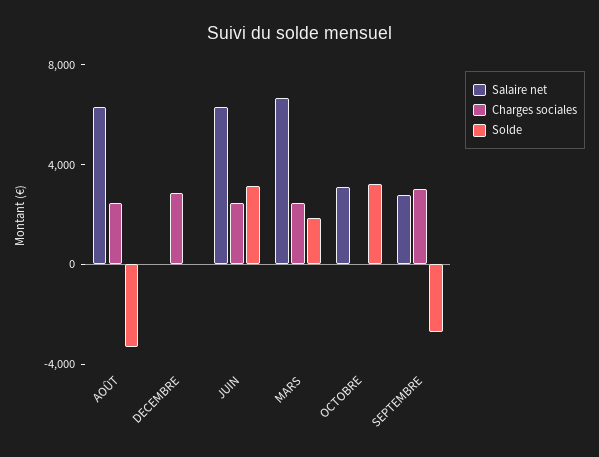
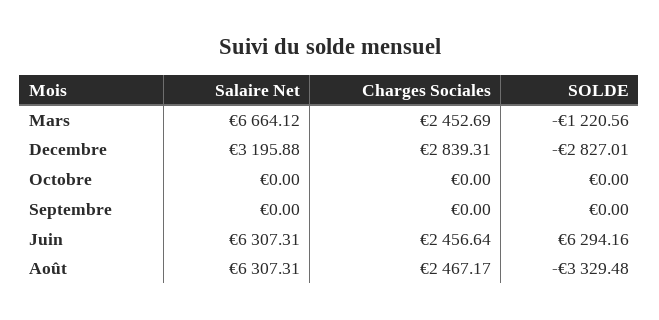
Salaire net, DECEMBRE: 0 -> 3195.88
Solde, DECEMBRE: 0 -> -2827.01
Solde, JUIN: 3000 -> 6294.16
Solde, MARS: 2000 -> -1220.56
Salaire net, OCTOBRE: 3000 -> 0
Solde, OCTOBRE: 3000 -> 0
Salaire net, SEPTEMBRE: 3000 -> 0
Charges sociales, SEPTEMBRE: 3000 -> 0
Solde, SEPTEMBRE: -3000 -> 0

